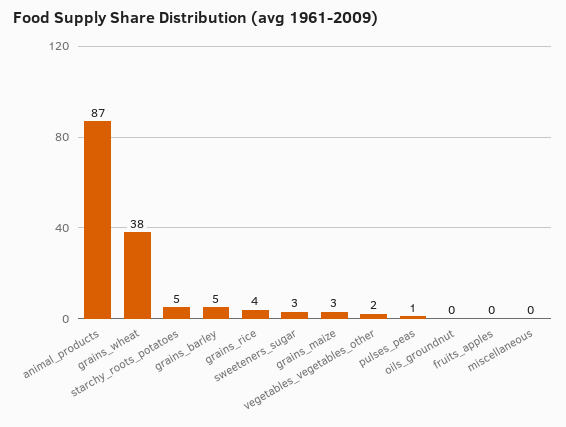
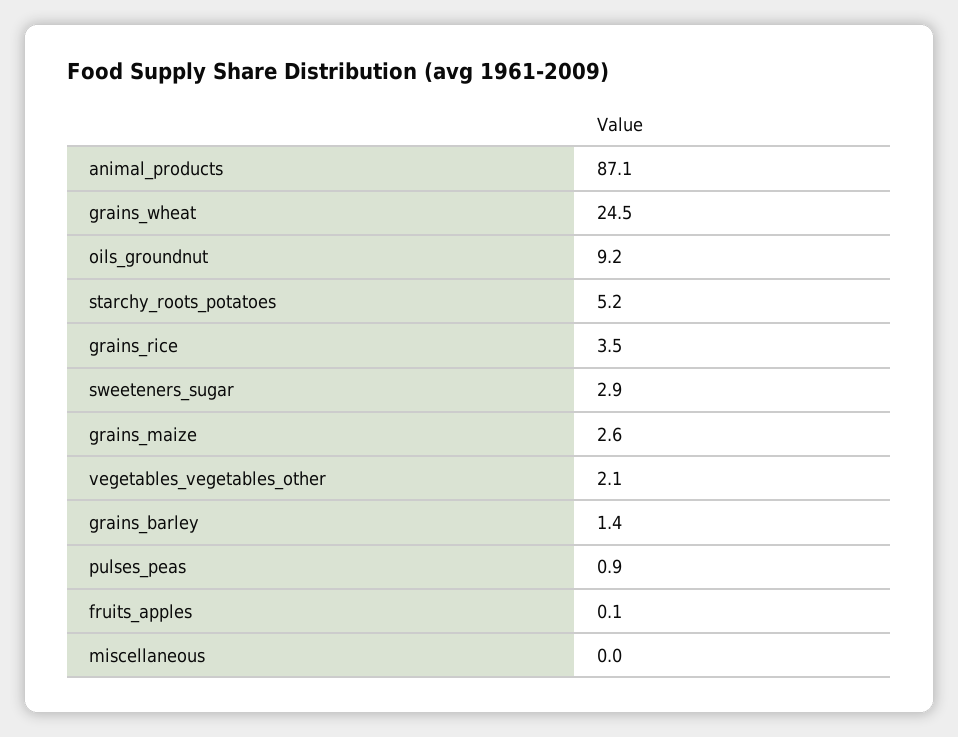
grains_wheat: 38 -> 24.5
grains_barley: 5 -> 1.4
oils_groundnut: 0 -> 9.2

